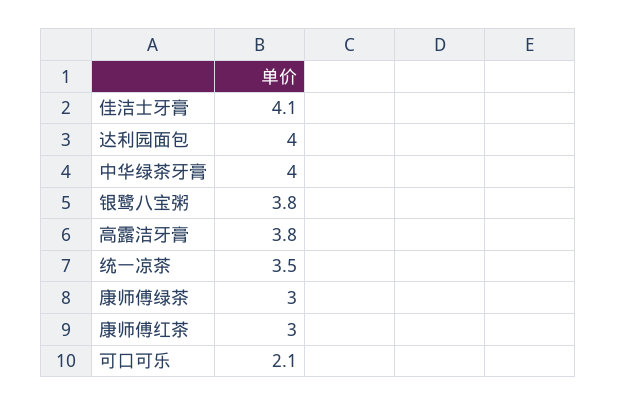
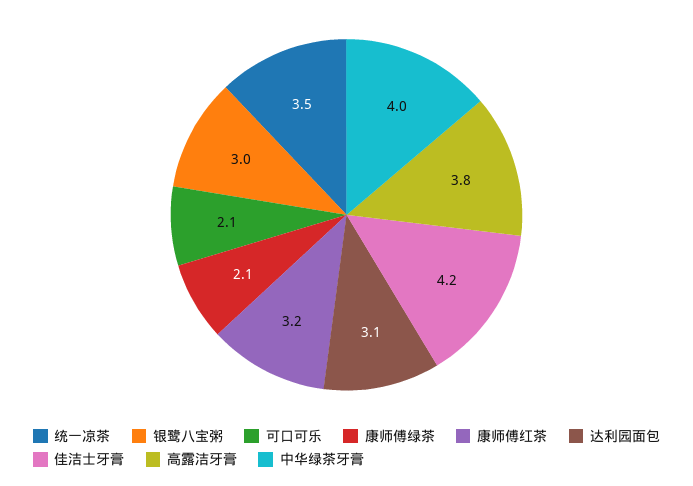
佳洁士牙膏: 4.1 -> 4.2
达利园面包: 4 -> 3.1
银鹭八宝粥: 3.8 -> 3
康师傅绿茶: 3 -> 2.1
康师傅红茶: 3 -> 3.2

